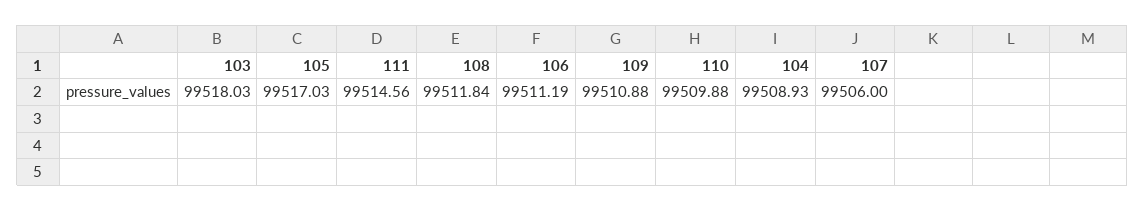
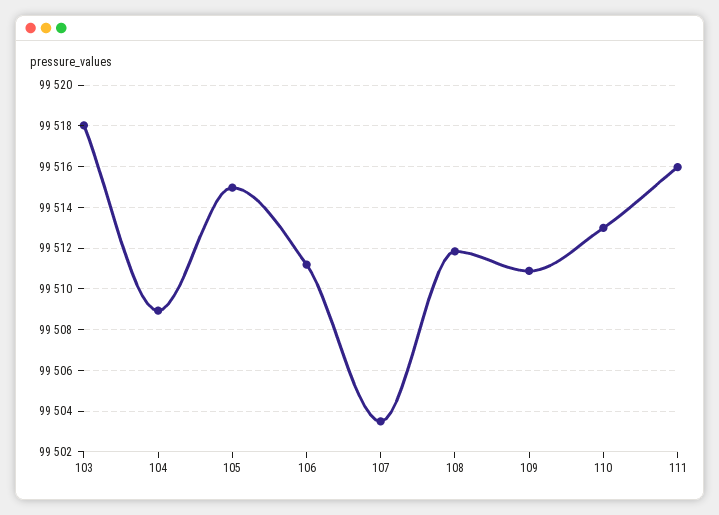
105: 99517.03 -> 99515
111: 99514.56 -> 99516
110: 99509.88 -> 99513
107: 99506 -> 99503.5

